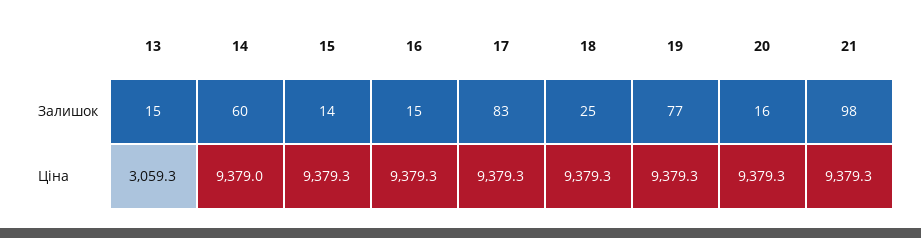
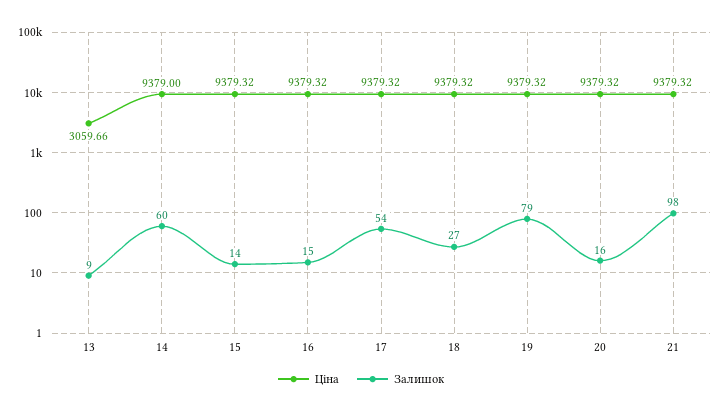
Залишок, 13: 15 -> 9
Залишок, 17: 83 -> 54
Залишок, 18: 25 -> 27
Залишок, 19: 77 -> 79
Ціна, 13: 3059.3 -> 3059.66

